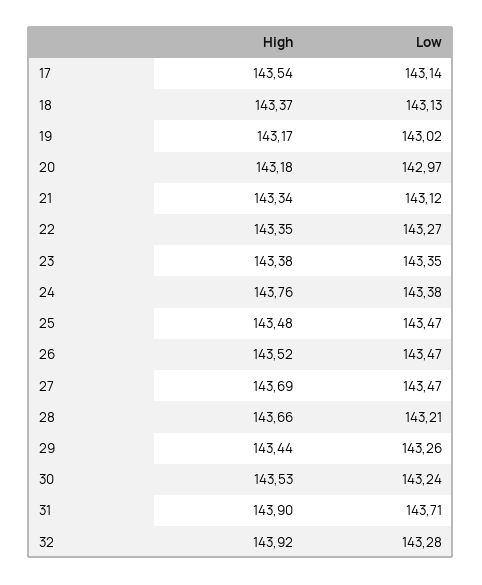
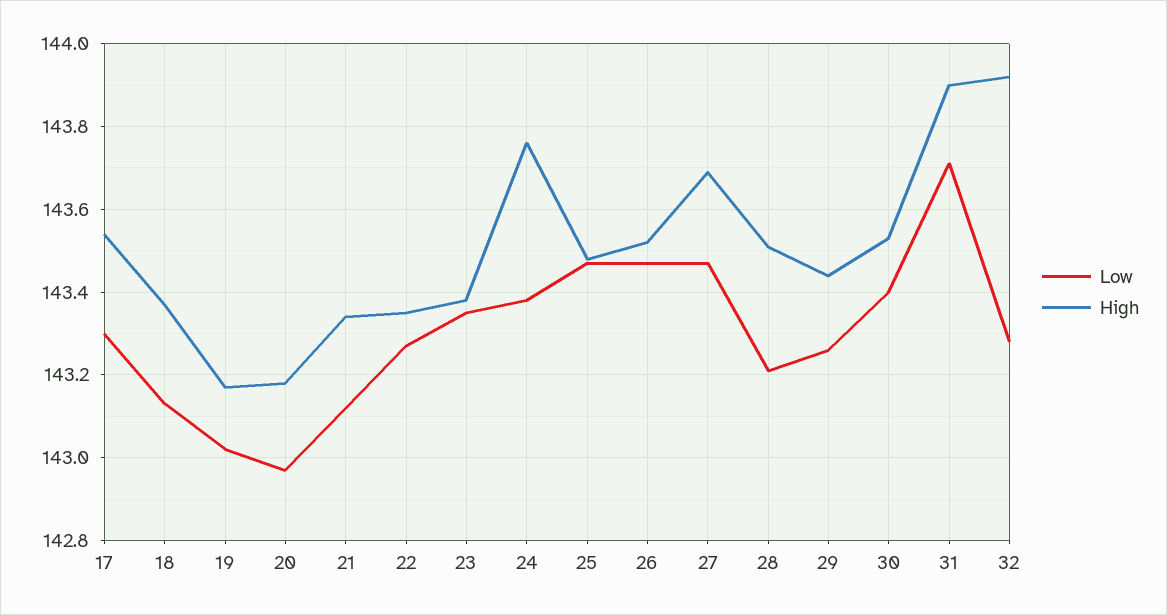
Low, 17: 143.14 -> 143.3
High, 28: 143.66 -> 143.5
Low, 30: 143.24 -> 143.4

